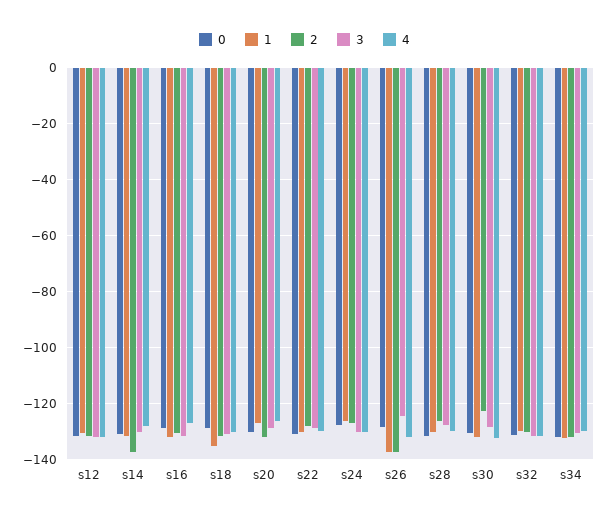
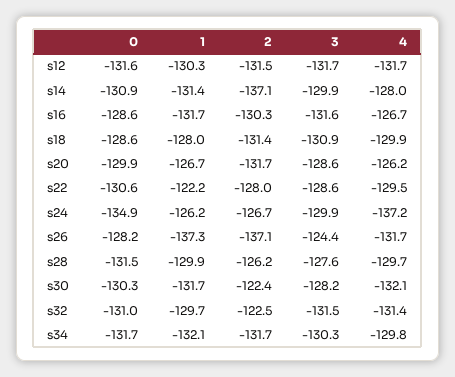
1, s18: -135 -> -128
1, s22: -130 -> -122.2
0, s24: -127.5 -> -134.9
4, s24: -130 -> -137.2
2, s32: -130 -> -122.5

